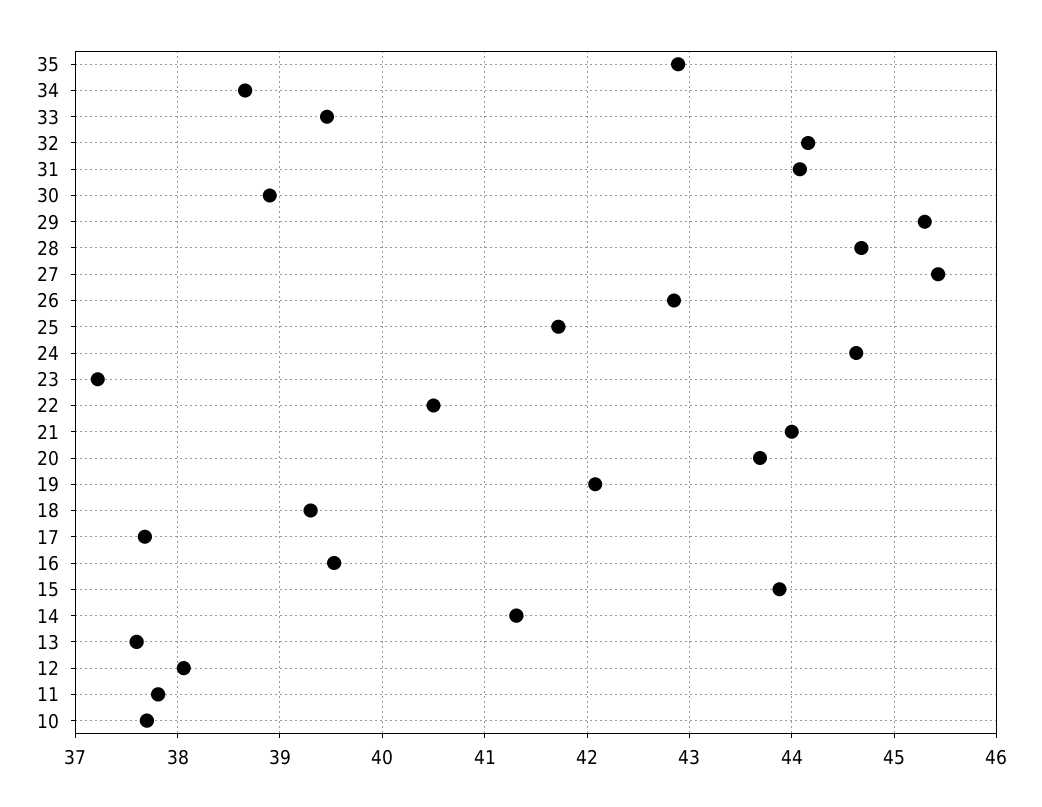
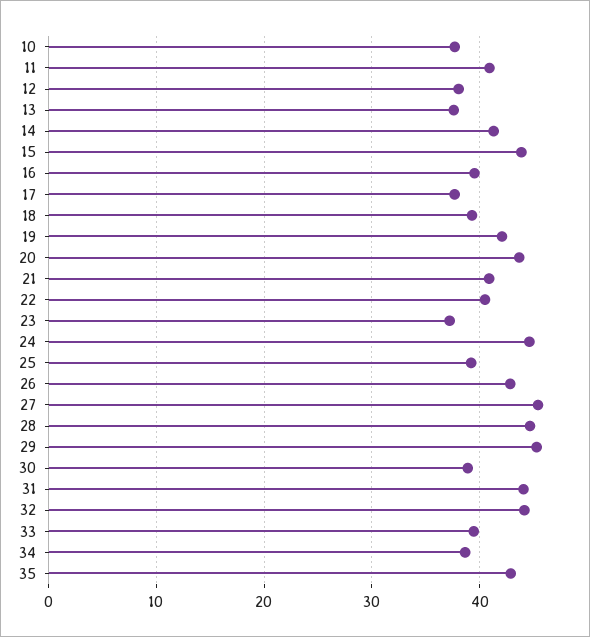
25: 41.7 -> 39
21: 44 -> 41
11: 37.8 -> 41

